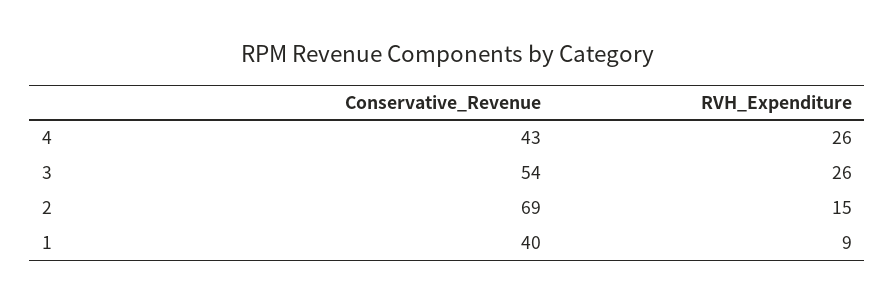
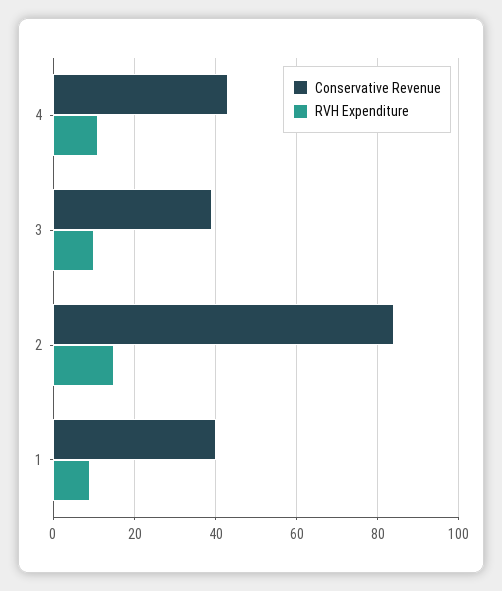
RVH_Expenditure, 4: 26 -> 10
Conservative_Revenue, 3: 54 -> 40
RVH_Expenditure, 3: 26 -> 10
Conservative_Revenue, 2: 69 -> 85

